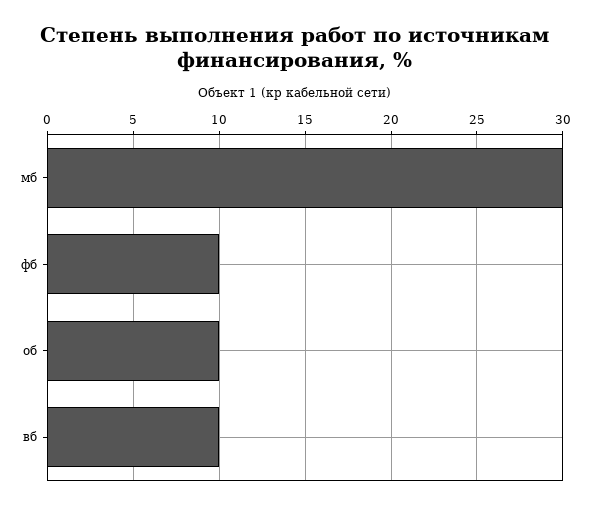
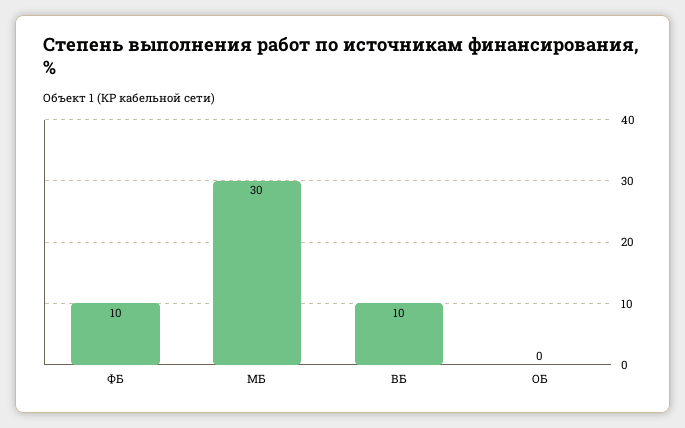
об: 10 -> 0

